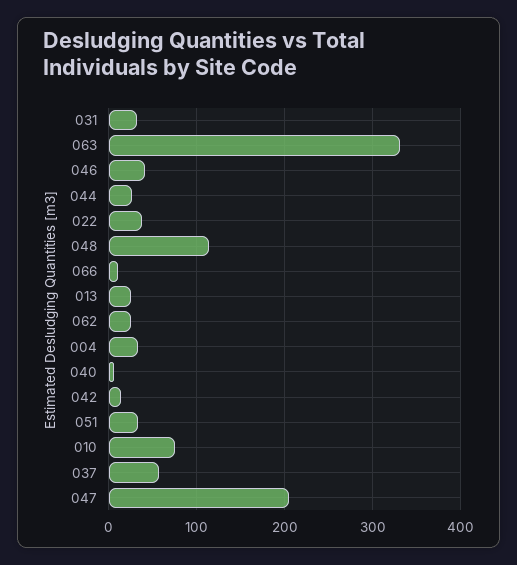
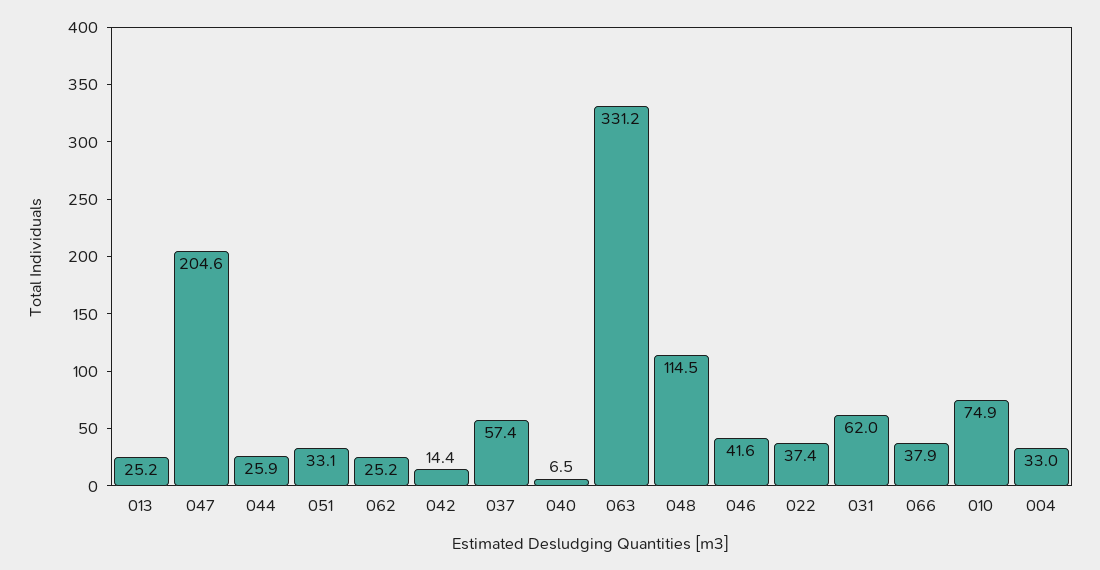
031: 30 -> 62
066: 10 -> 37.9

